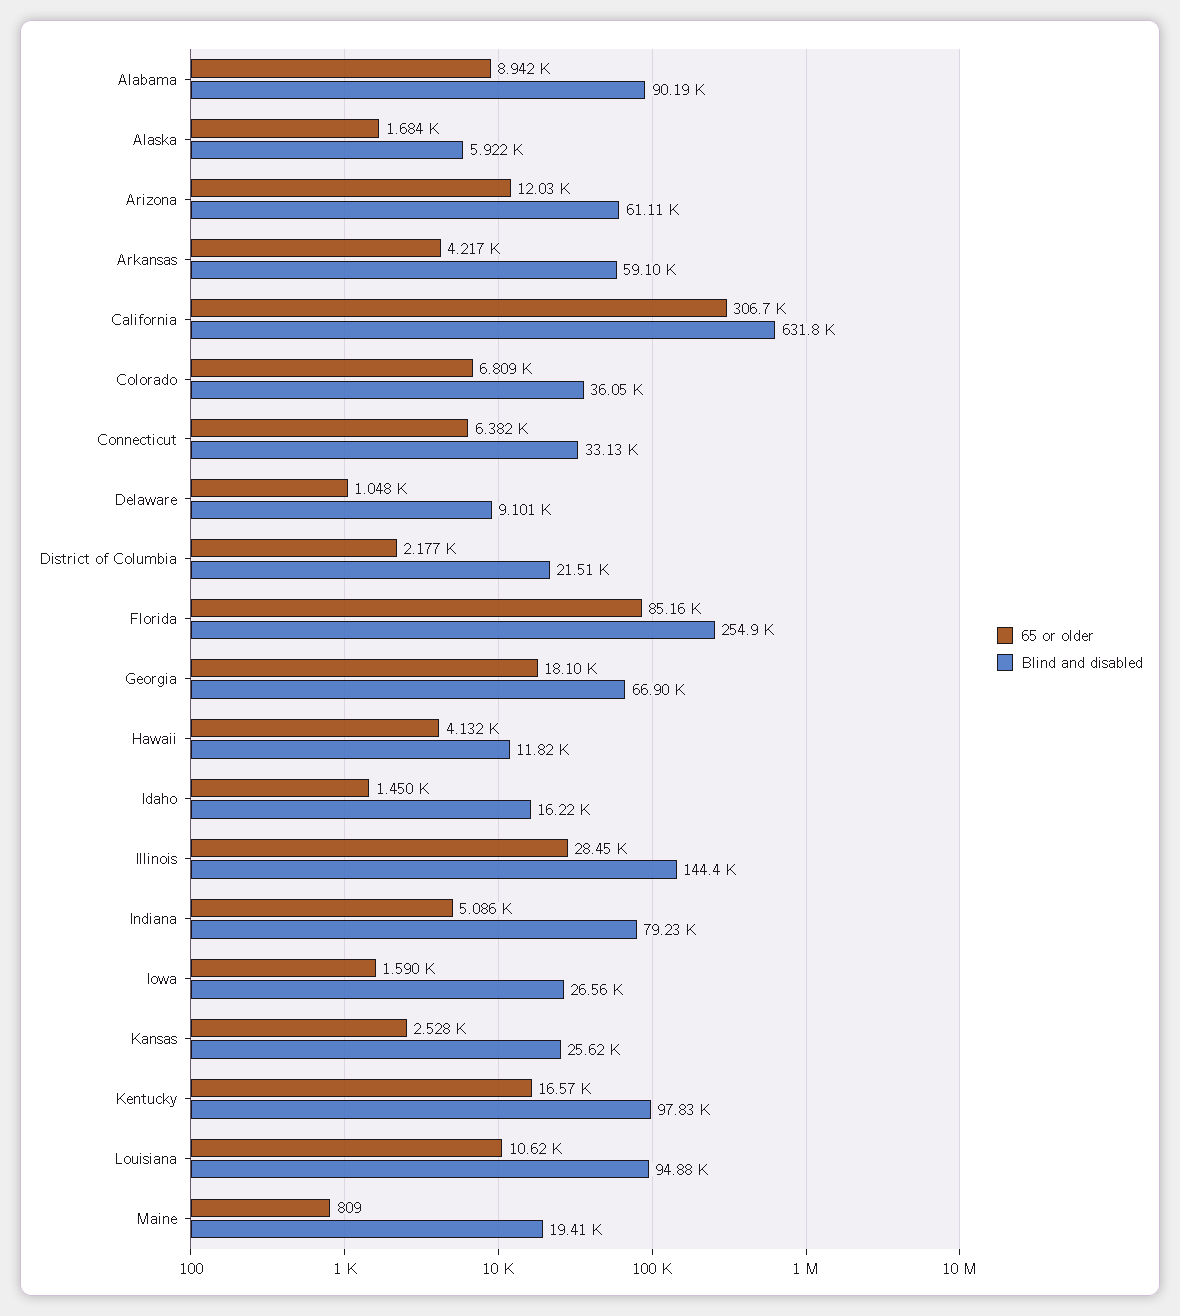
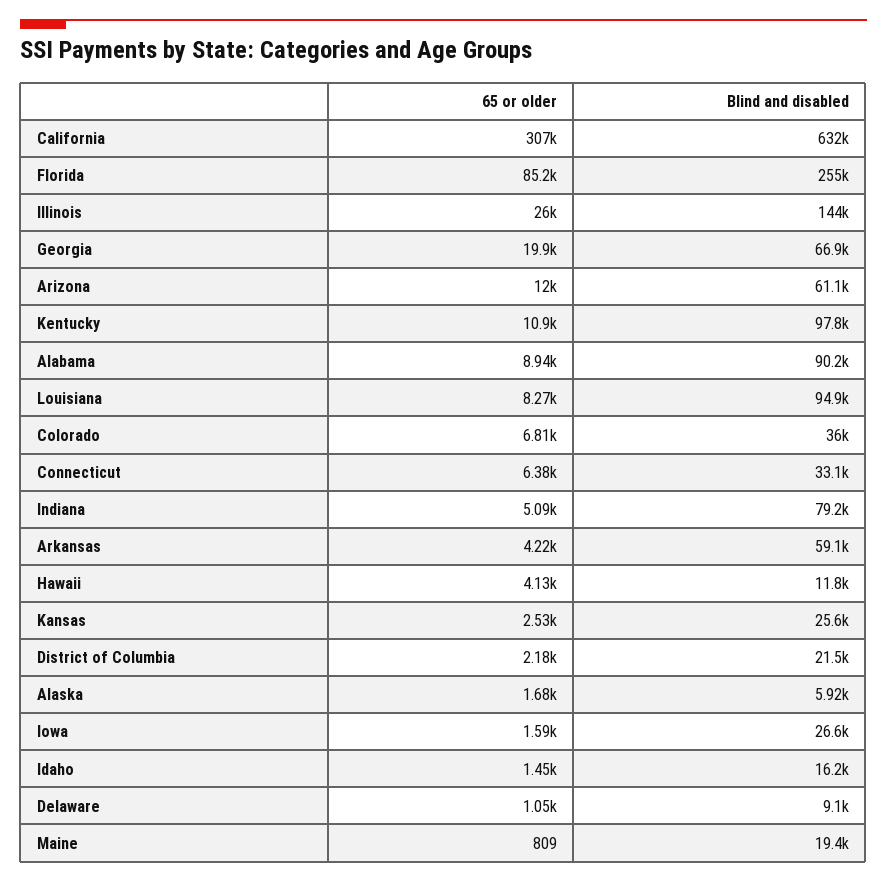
65 or older, Georgia: 18100 -> 19900
65 or older, Illinois: 28450 -> 26000
65 or older, Kentucky: 16570 -> 10900
65 or older, Louisiana: 10620 -> 8270

